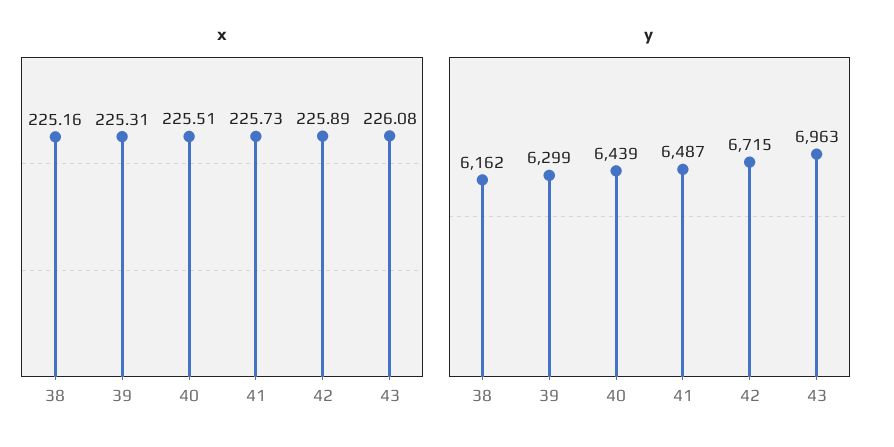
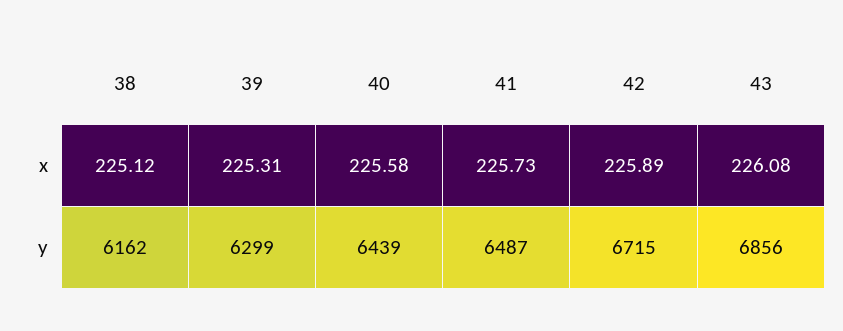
x, 38: 225.16 -> 225.12
x, 40: 225.51 -> 225.58
y, 43: 6963 -> 6856

